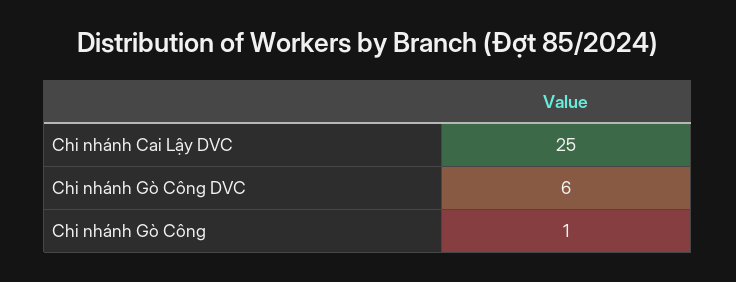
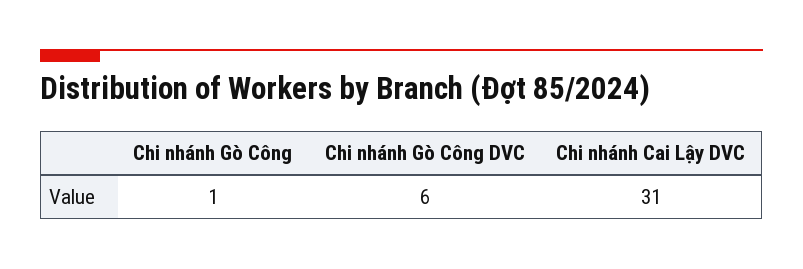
Chi nhánh Cai Lậy DVC: 25 -> 31

